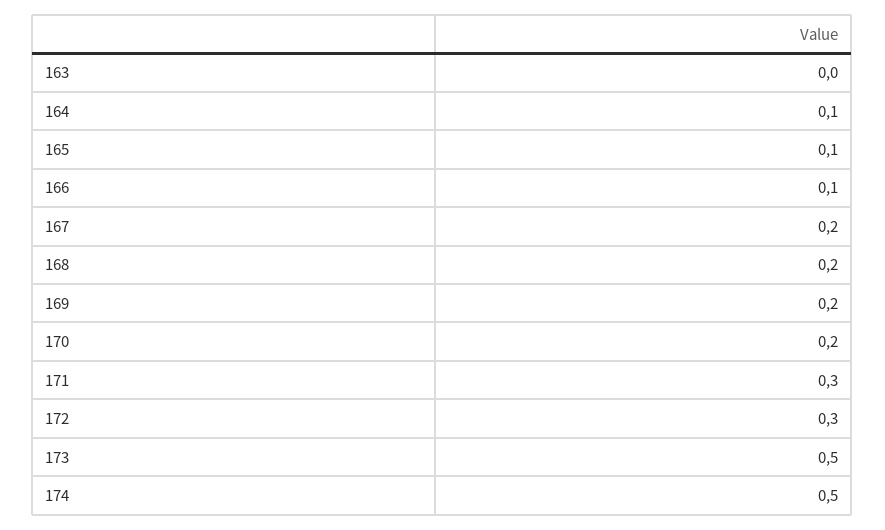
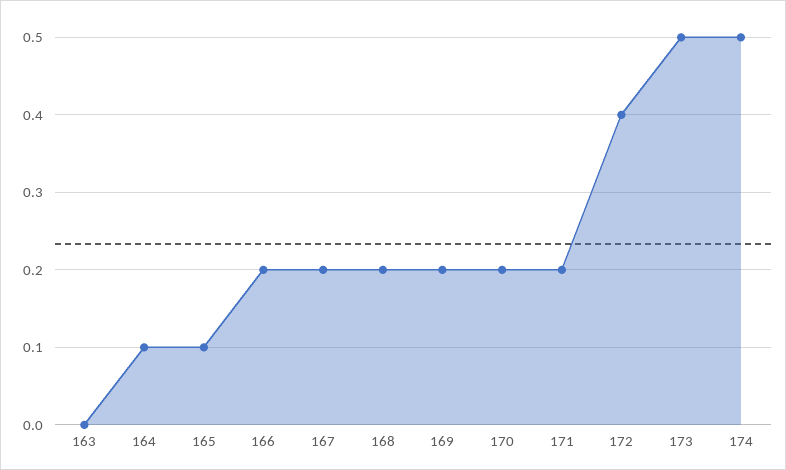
166: 0.1 -> 0.2
171: 0.3 -> 0.2
172: 0.3 -> 0.4

